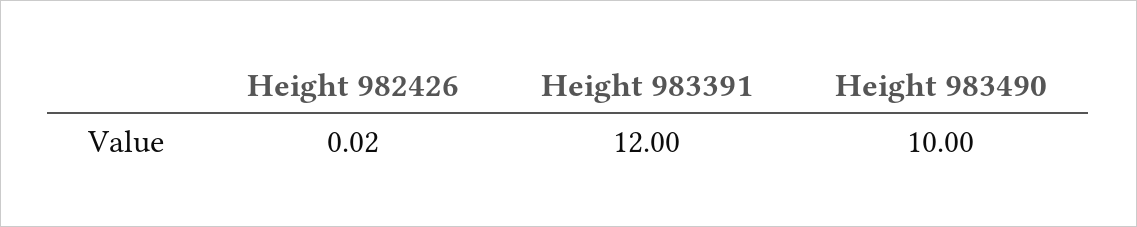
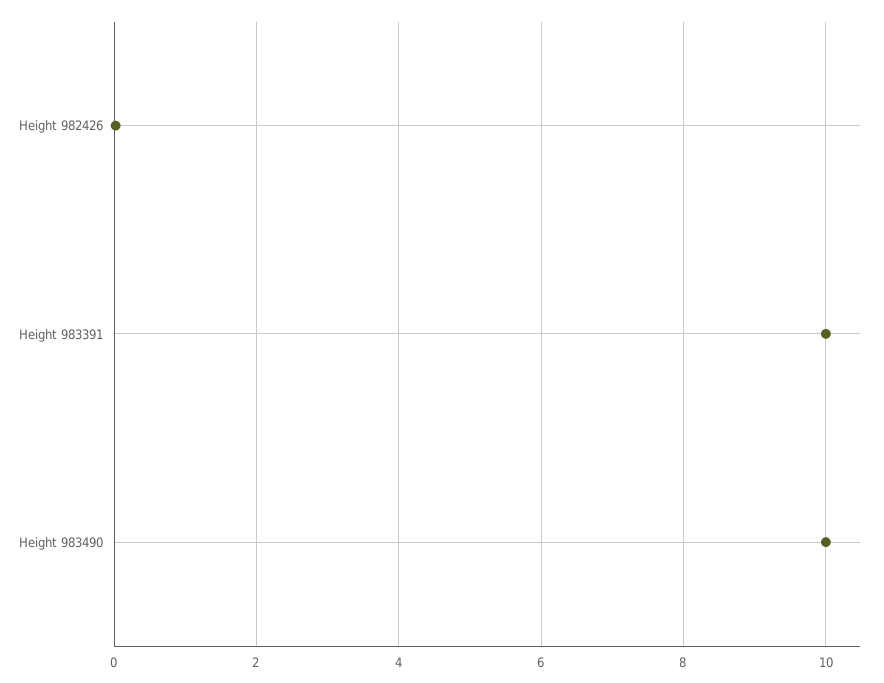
Height 983391: 12 -> 10

